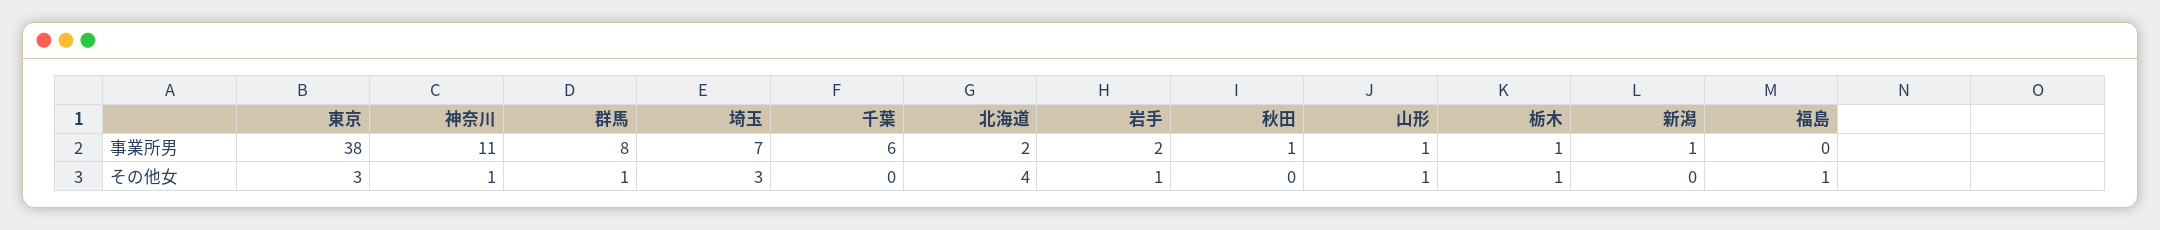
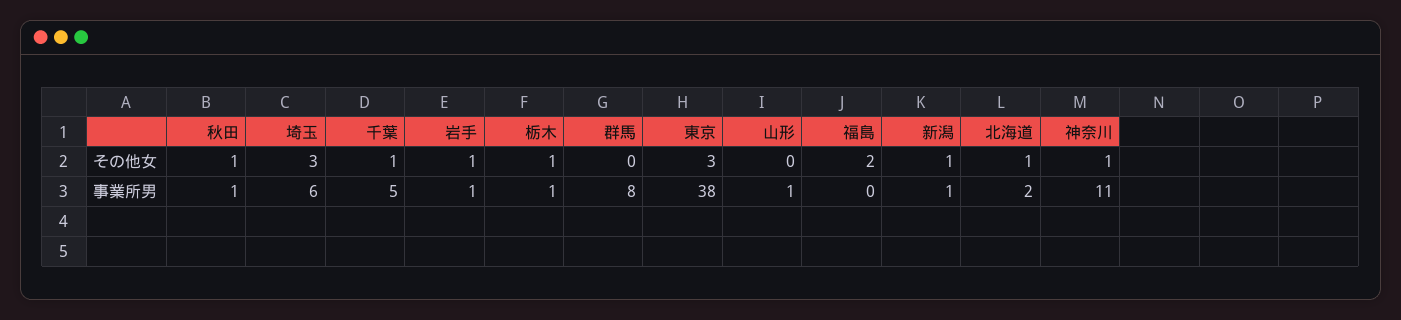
埼玉, 事業所男: 7 -> 6
千葉, 事業所男: 6 -> 5
岩手, 事業所男: 2 -> 1
群馬, その他女: 1 -> 0
千葉, その他女: 0 -> 1
北海道, その他女: 4 -> 1
秋田, その他女: 0 -> 1
山形, その他女: 1 -> 0
新潟, その他女: 0 -> 1
福島, その他女: 1 -> 2

